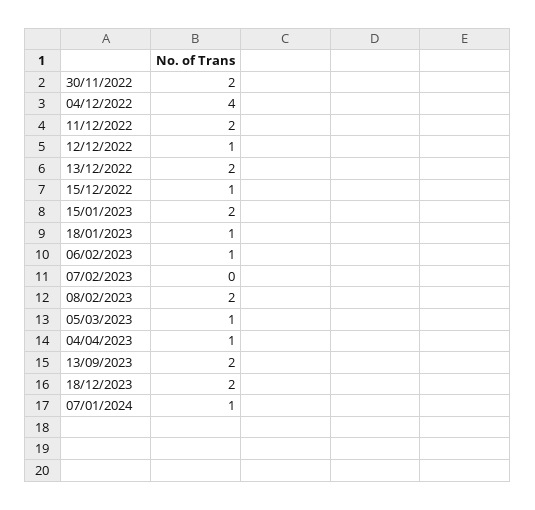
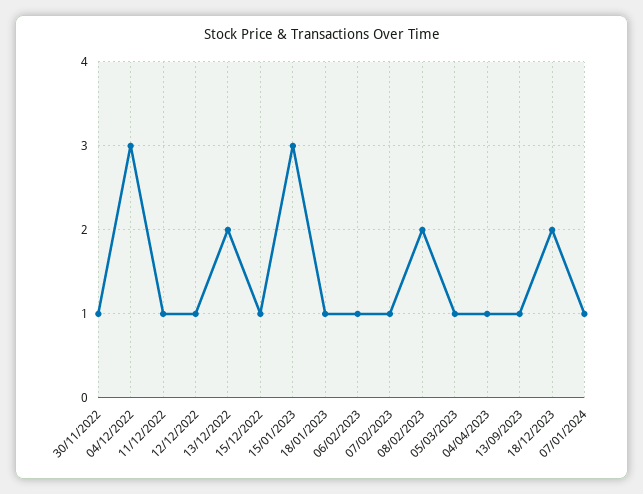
30/11/2022: 2 -> 1
04/12/2022: 4 -> 3
11/12/2022: 2 -> 1
15/01/2023: 2 -> 3
07/02/2023: 0 -> 1
13/09/2023: 2 -> 1

